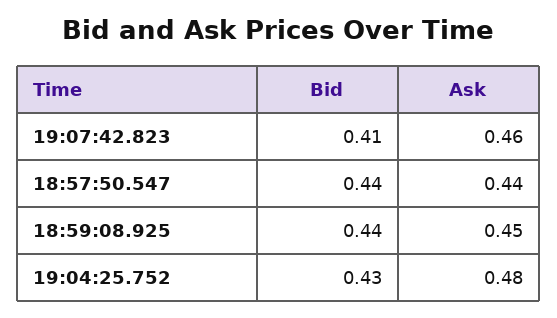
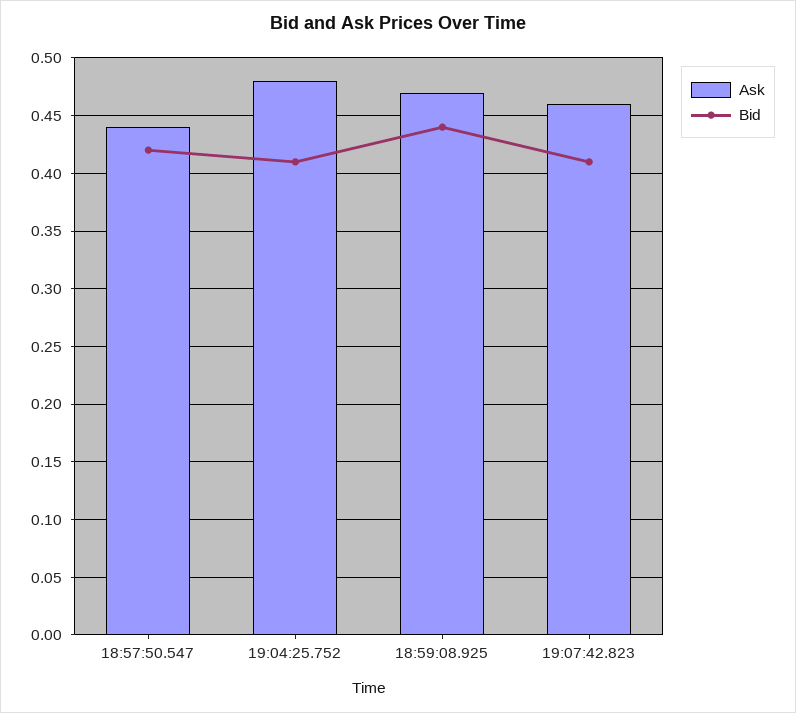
Bid, 18:57:50.547: 0.44 -> 0.42
Ask, 18:59:08.925: 0.45 -> 0.47
Bid, 19:04:25.752: 0.43 -> 0.41

